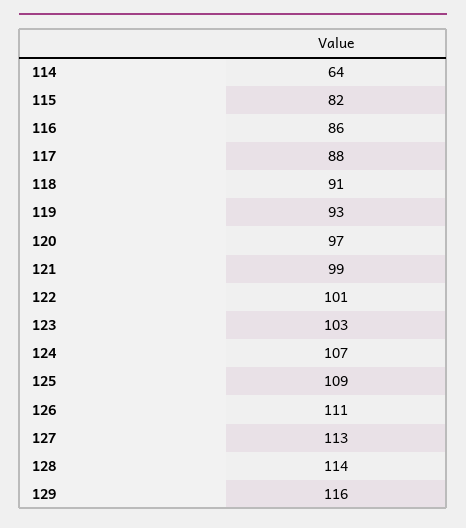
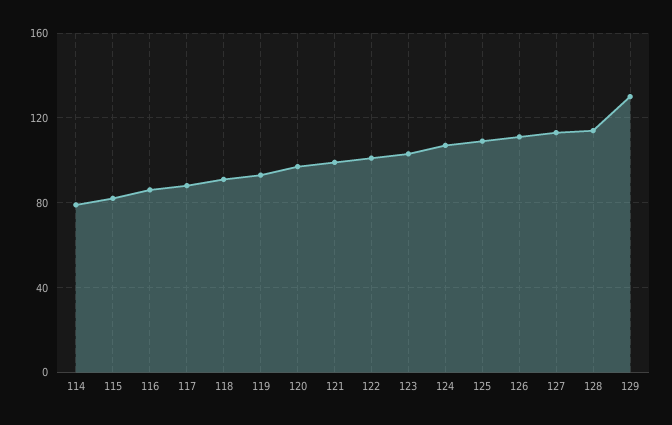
114: 64 -> 80
129: 116 -> 130

